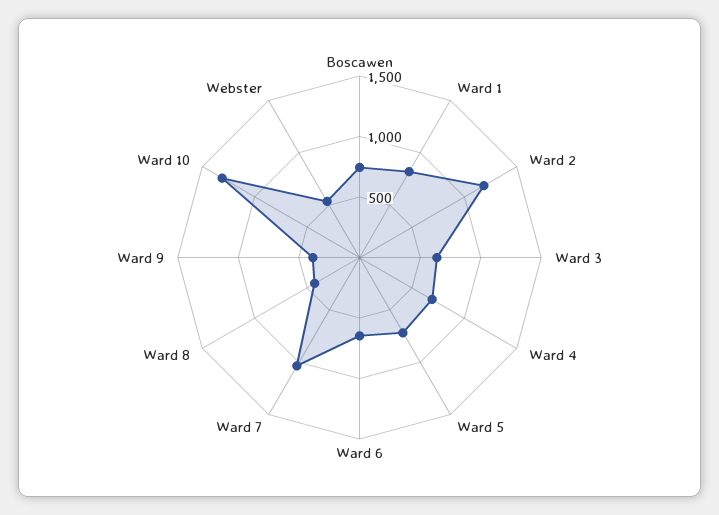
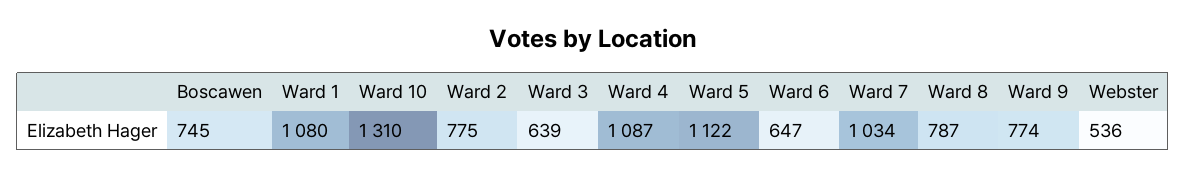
Ward 1: 800 -> 1080
Ward 2: 1200 -> 775
Ward 4: 700 -> 1087
Ward 5: 700 -> 1122
Ward 8: 400 -> 787
Ward 9: 400 -> 774

